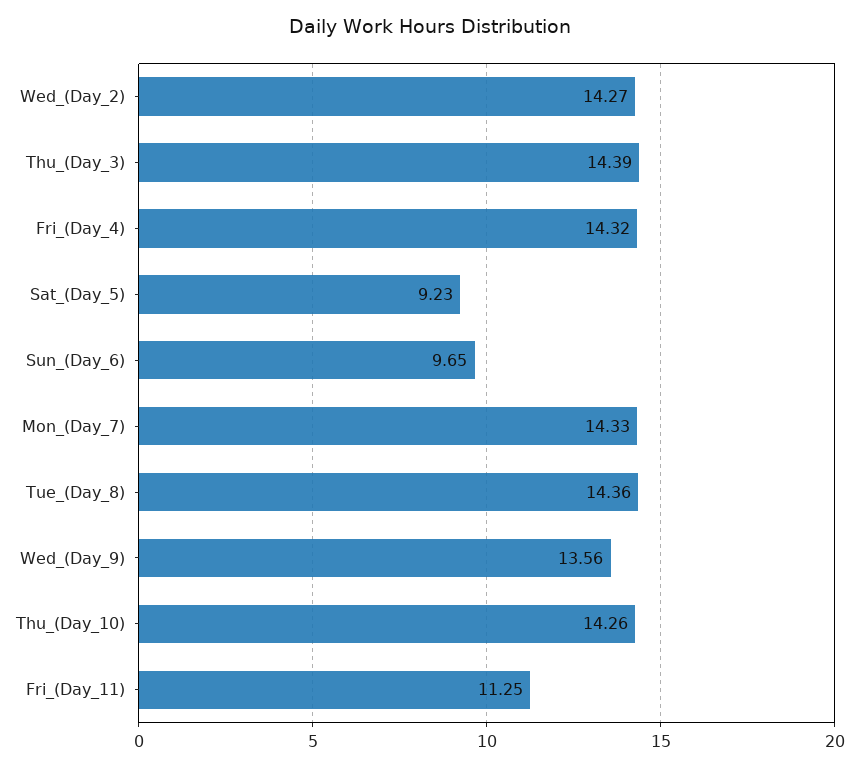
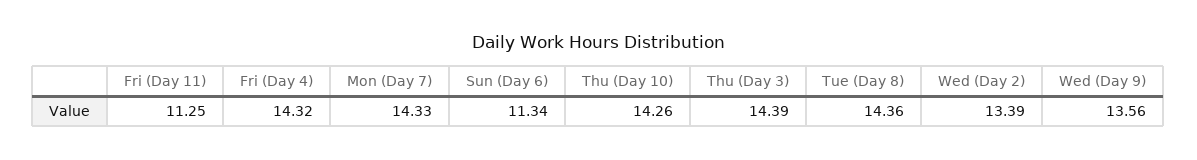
Wed_(Day_2): 14.27 -> 13.39
Sat_(Day_5): 9.23 -> none
Sun_(Day_6): 9.65 -> 11.34

